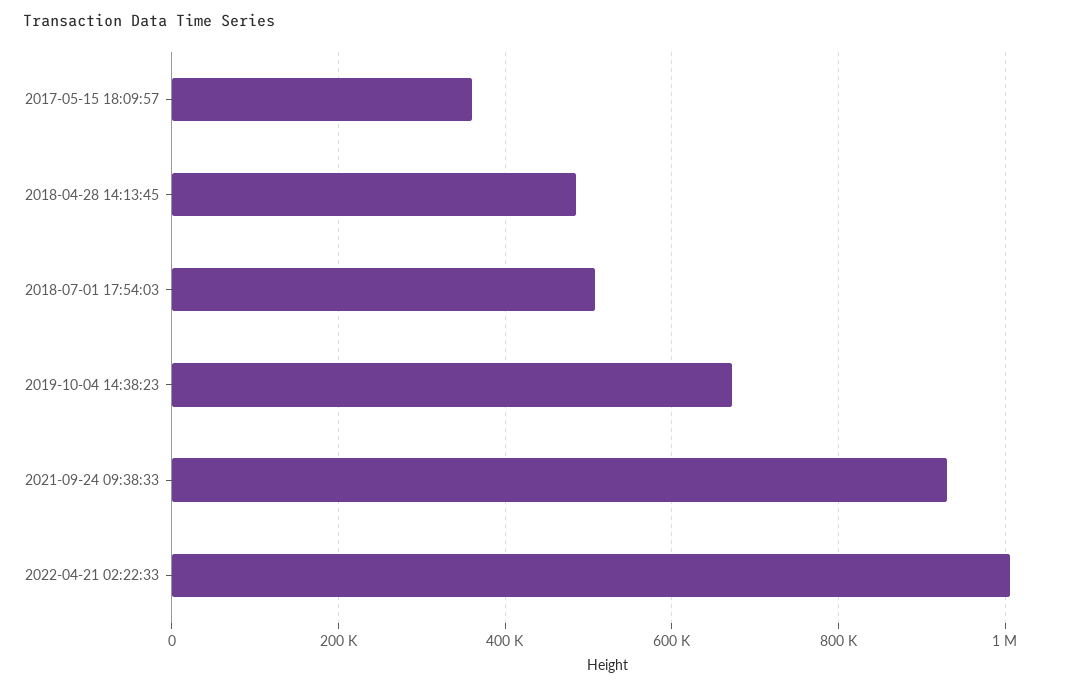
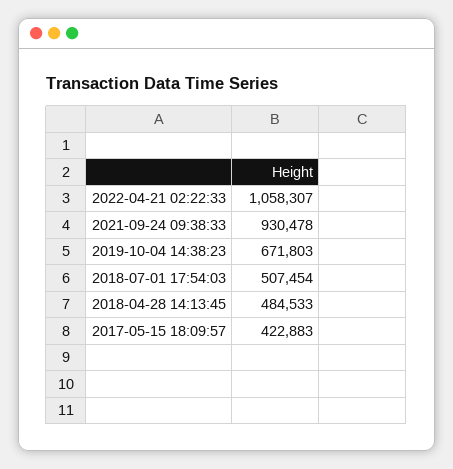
2017-05-15 18:09:57: 360000 -> 422883
2022-04-21 02:22:33: 1000000 -> 1058307

